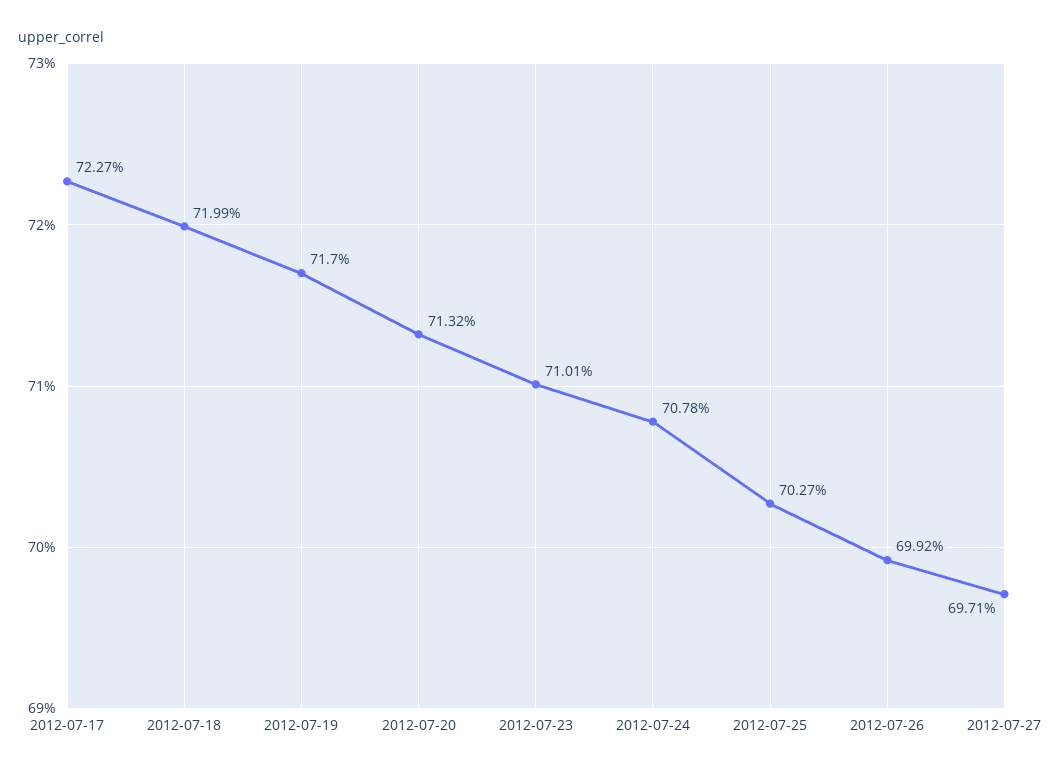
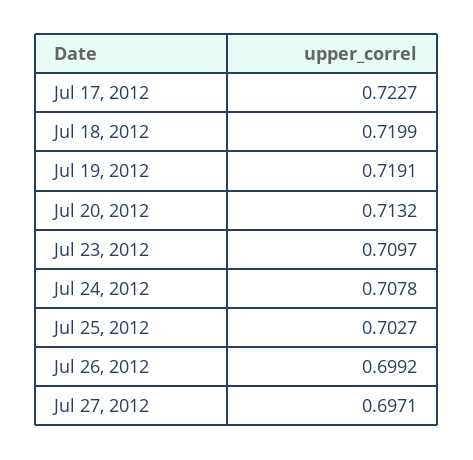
2012-07-19: 0.717 -> 0.7191
2012-07-23: 0.7101 -> 0.7097

